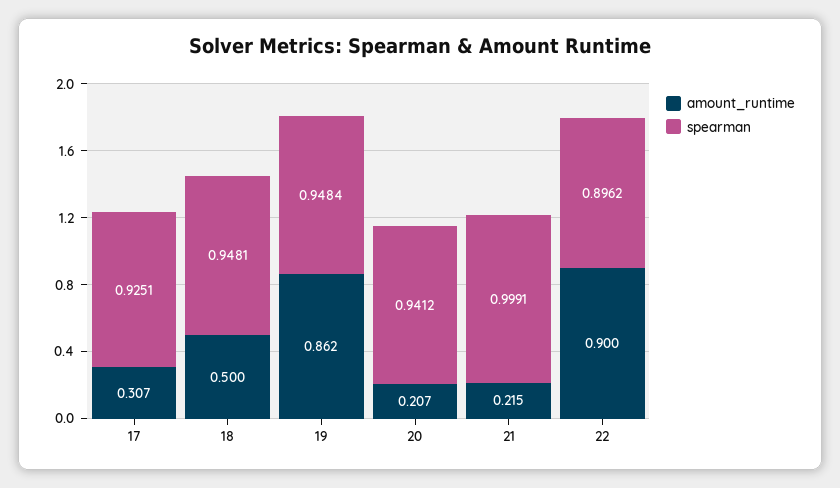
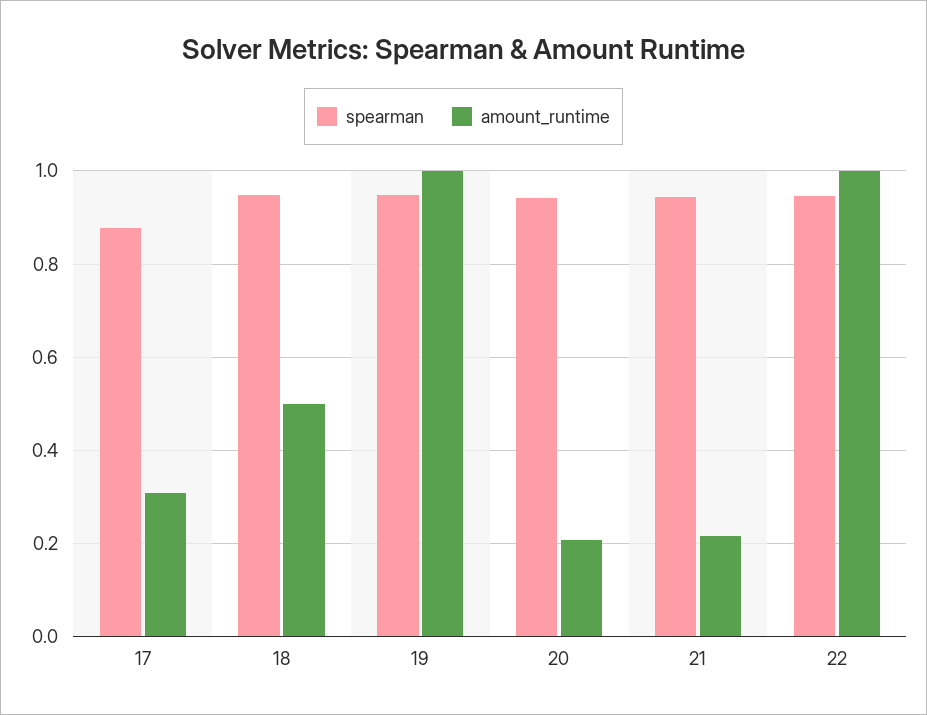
spearman, 17: 0.9251 -> 0.88
amount_runtime, 19: 0.862 -> 1
spearman, 21: 0.9991 -> 0.94
amount_runtime, 22: 0.9 -> 1
spearman, 22: 0.8962 -> 0.94

